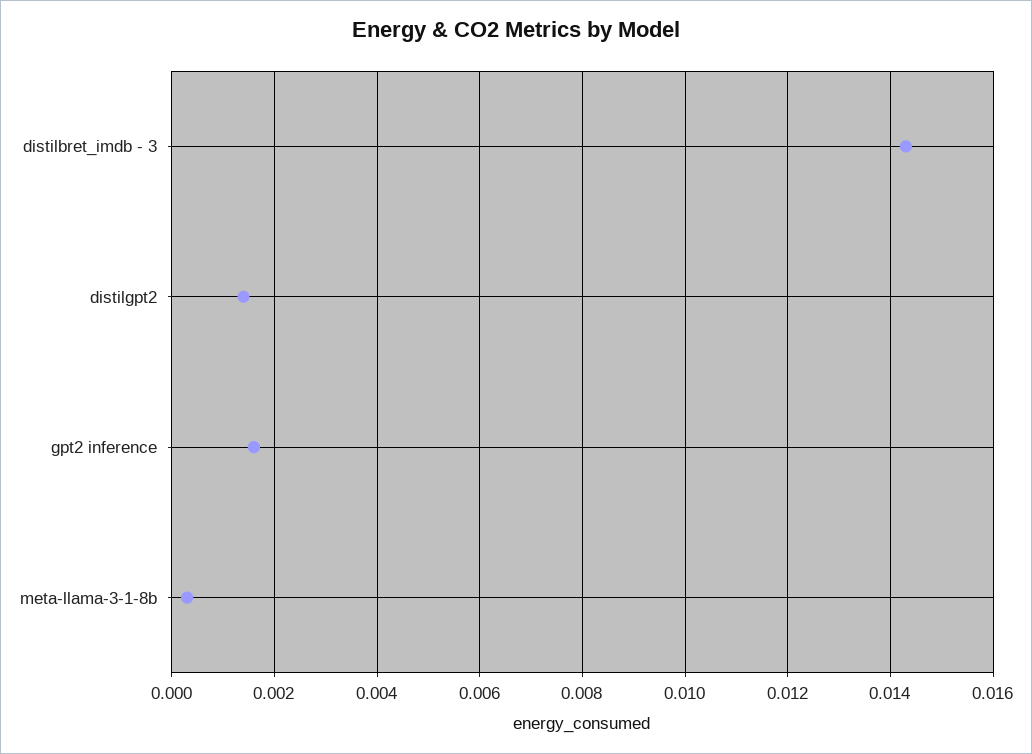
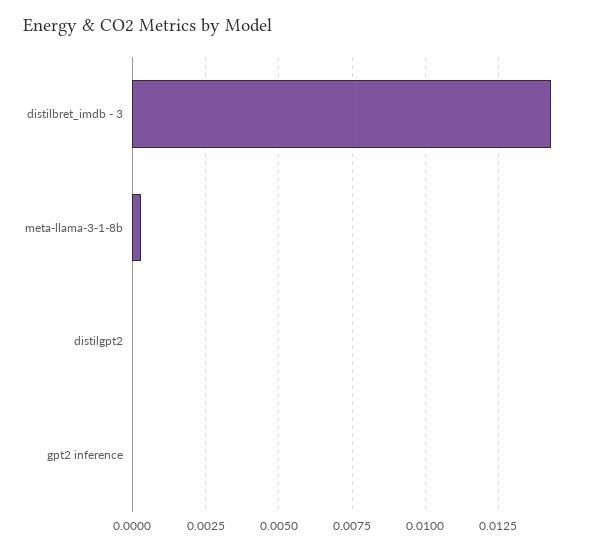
distilgpt2: 0.0015 -> 0
gpt2 inference: 0.0015 -> 0

